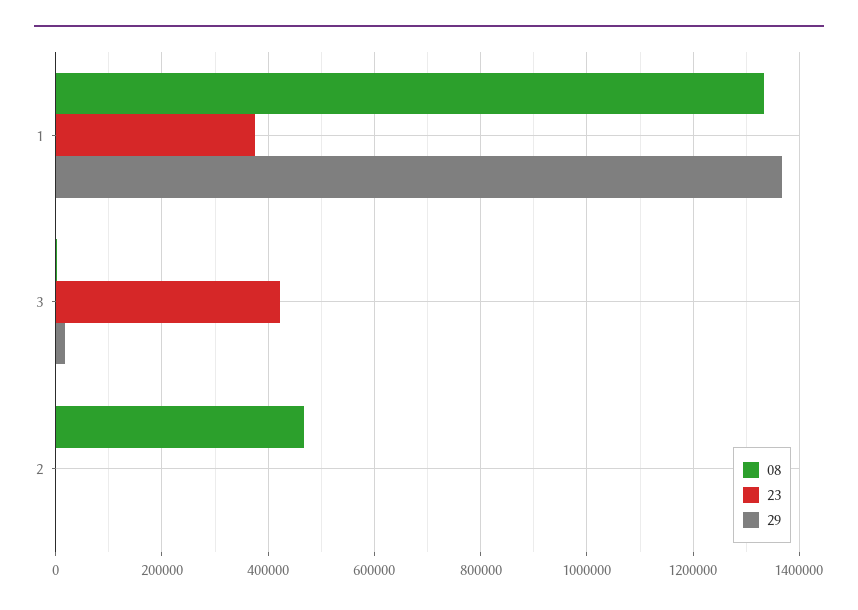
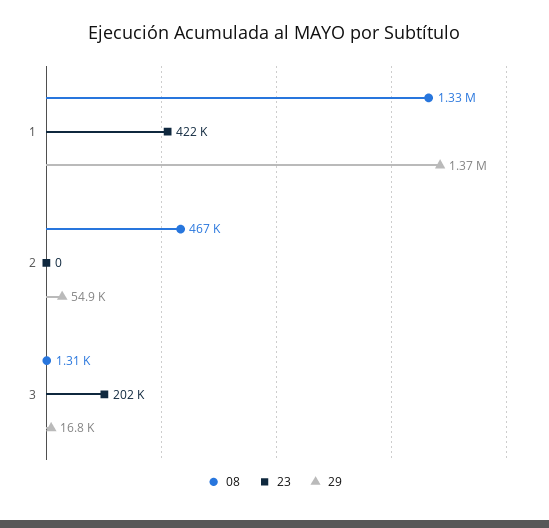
23, 1: 380000 -> 422000
23, 3: 420000 -> 202000
29, 2: 0 -> 54900

